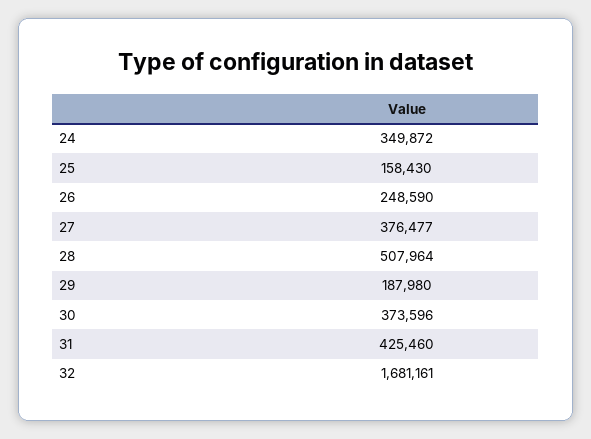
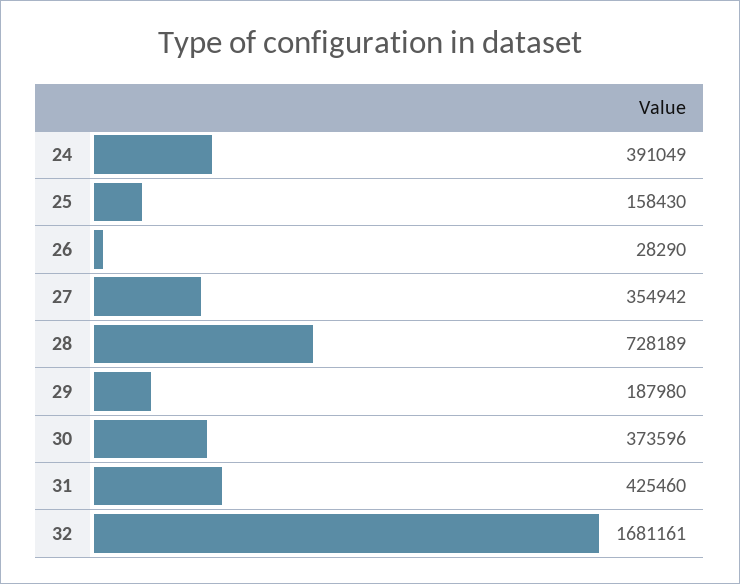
24: 349872 -> 391049
26: 248590 -> 28290
27: 376477 -> 354942
28: 507964 -> 728189

